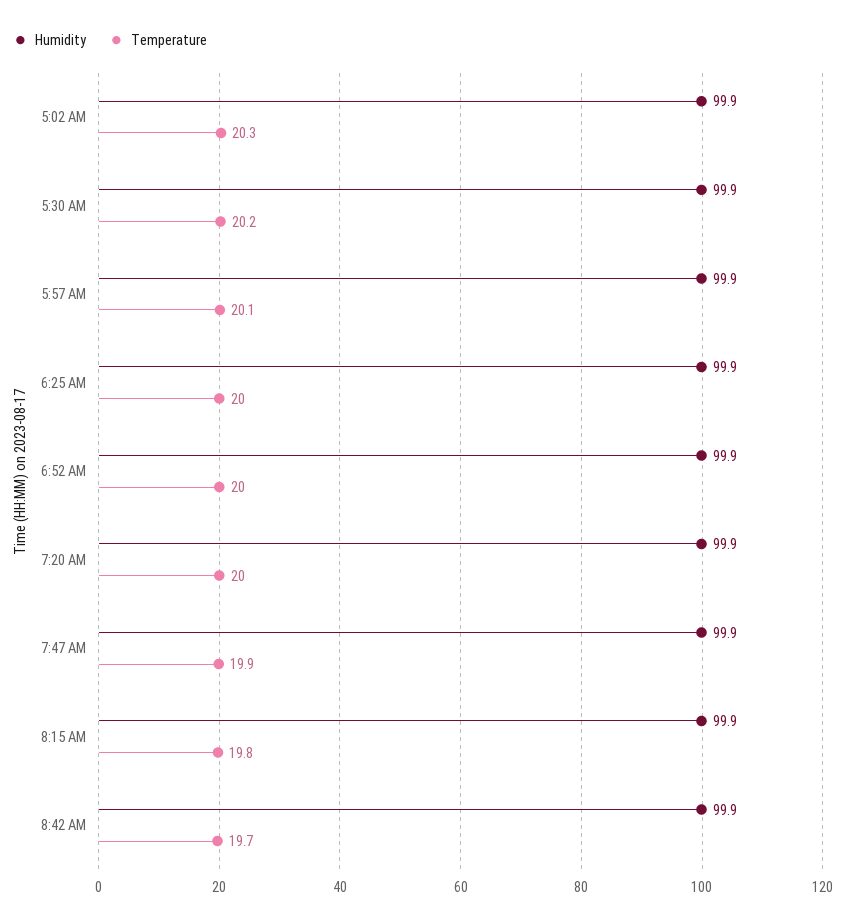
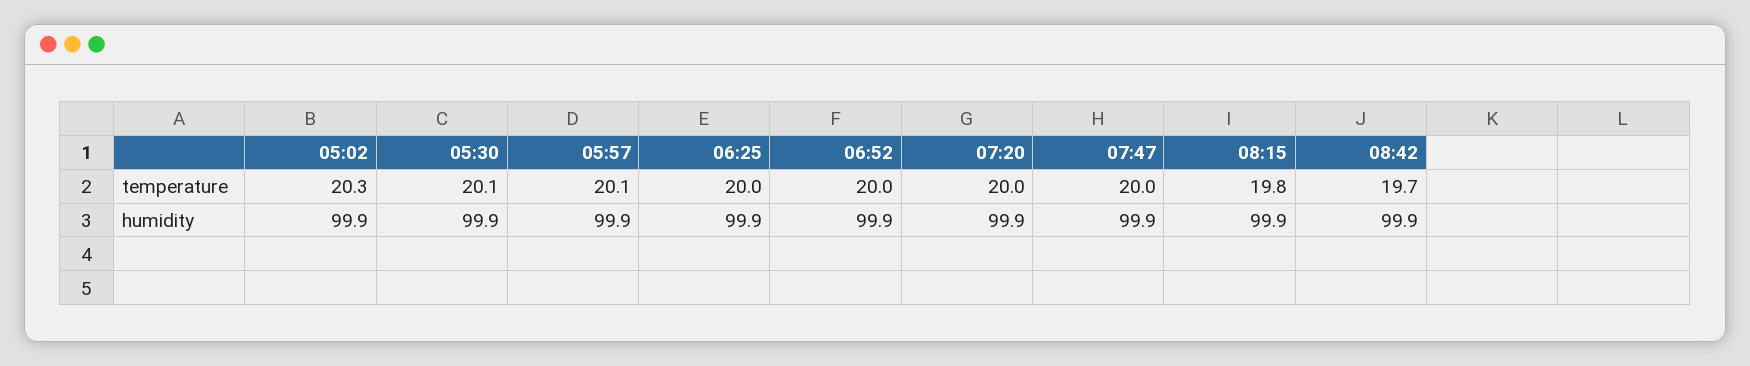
Temperature, 5:30 AM: 20.2 -> 20.1
Temperature, 7:47 AM: 19.9 -> 20

